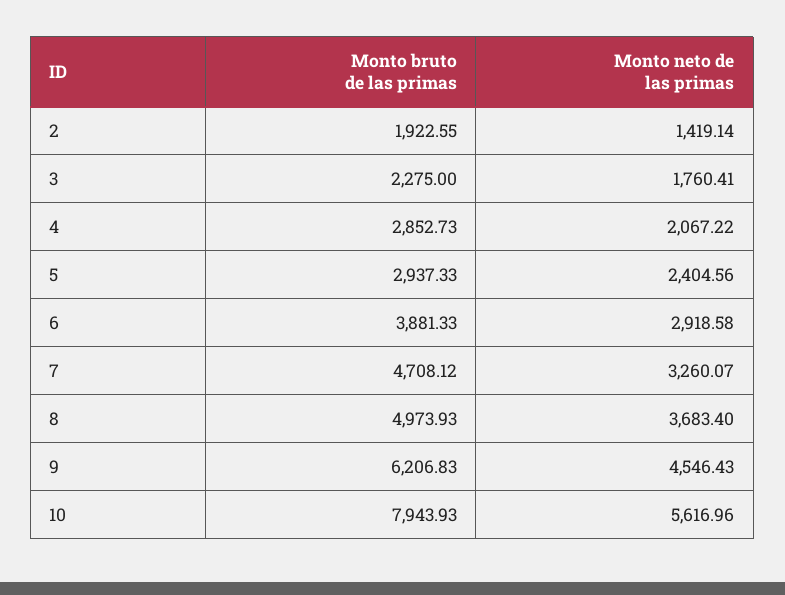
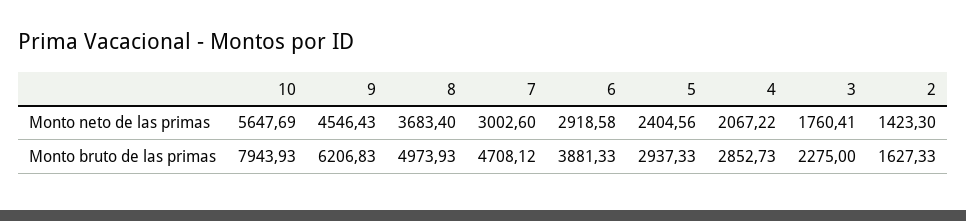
Monto bruto de las primas, 2: 1922.55 -> 1627.33
Monto neto de las primas, 2: 1419.14 -> 1423.3
Monto neto de las primas, 7: 3260.07 -> 3002.6
Monto neto de las primas, 10: 5616.96 -> 5647.69

